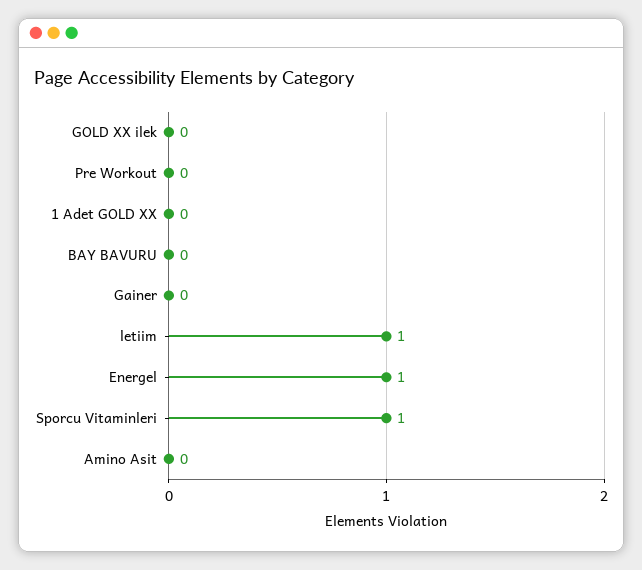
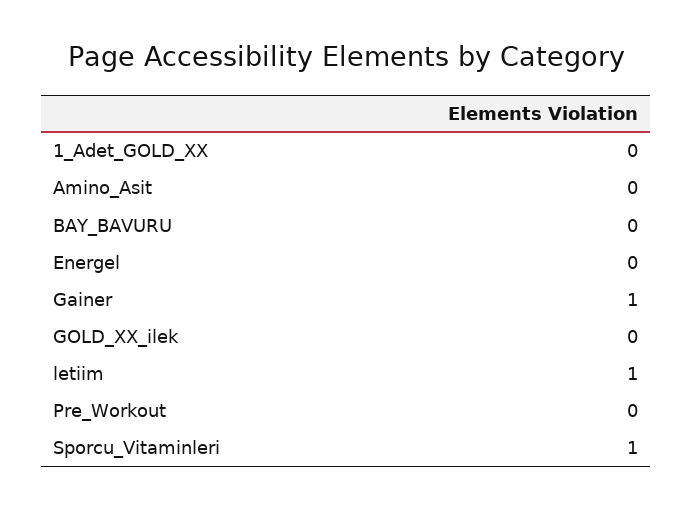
Gainer: 0 -> 1
Energel: 1 -> 0

